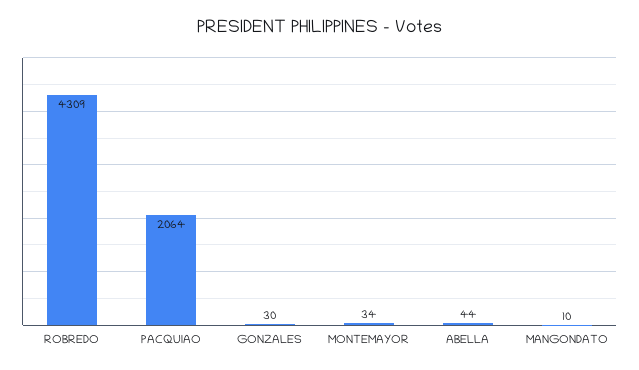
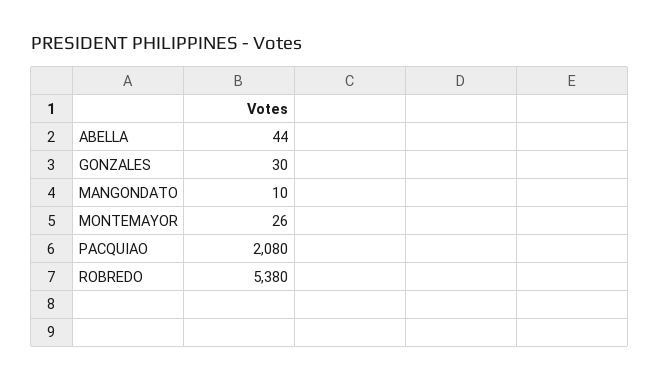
ROBREDO: 4309 -> 5380
PACQUIAO: 2064 -> 2080
MONTEMAYOR: 34 -> 26

